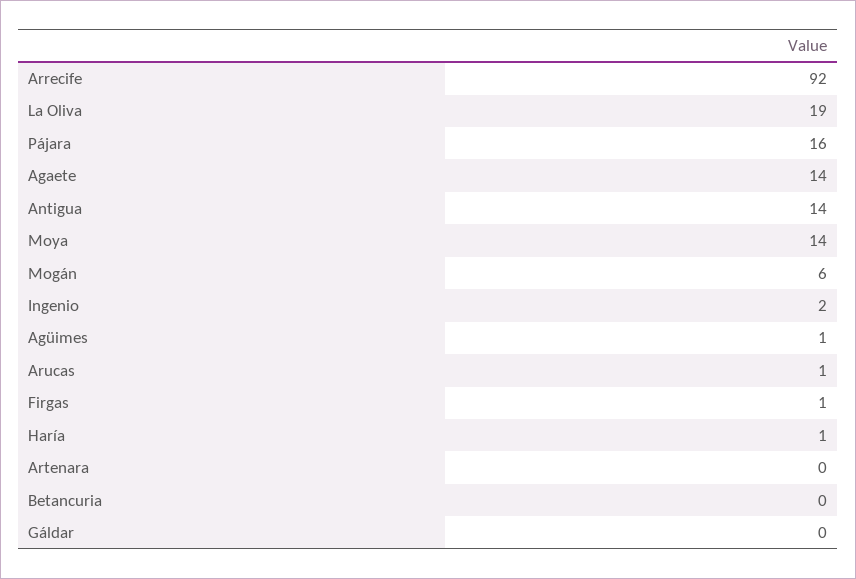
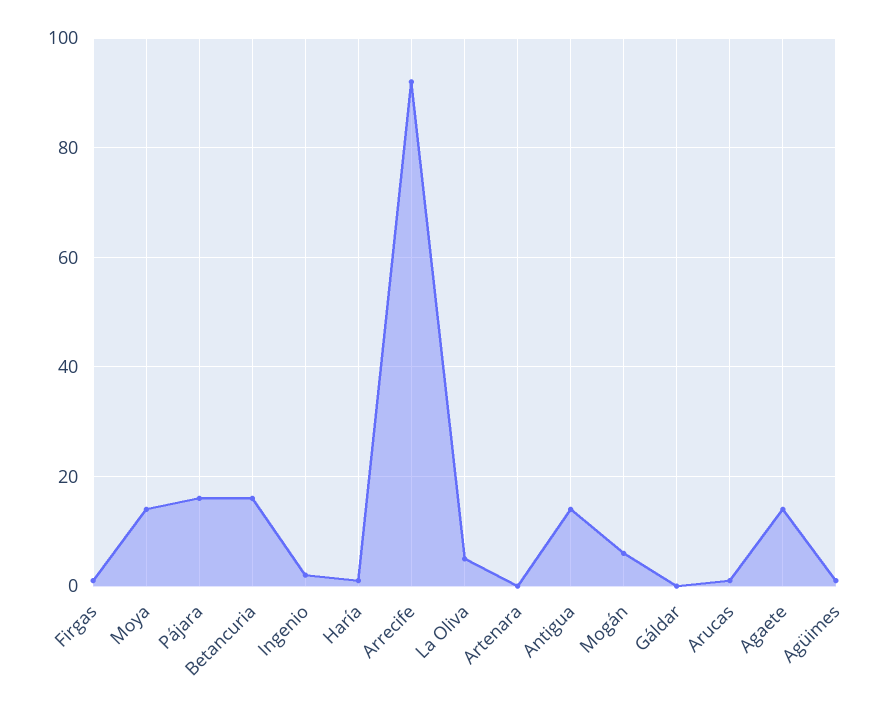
La Oliva: 19 -> 5
Betancuria: 0 -> 15

